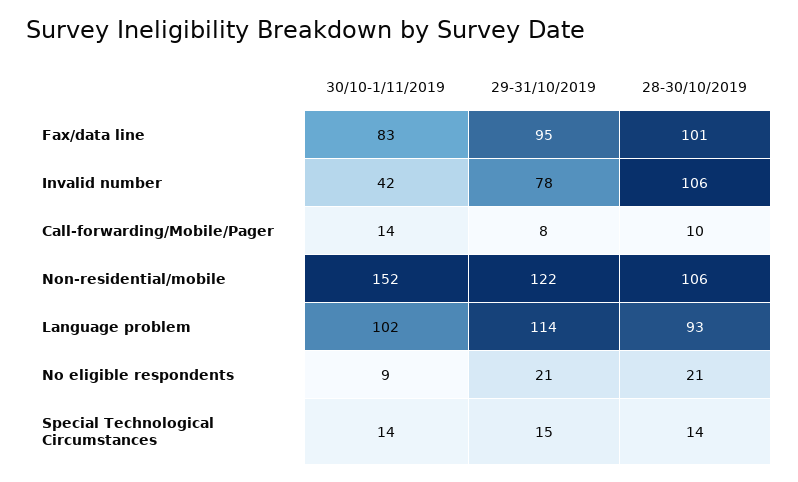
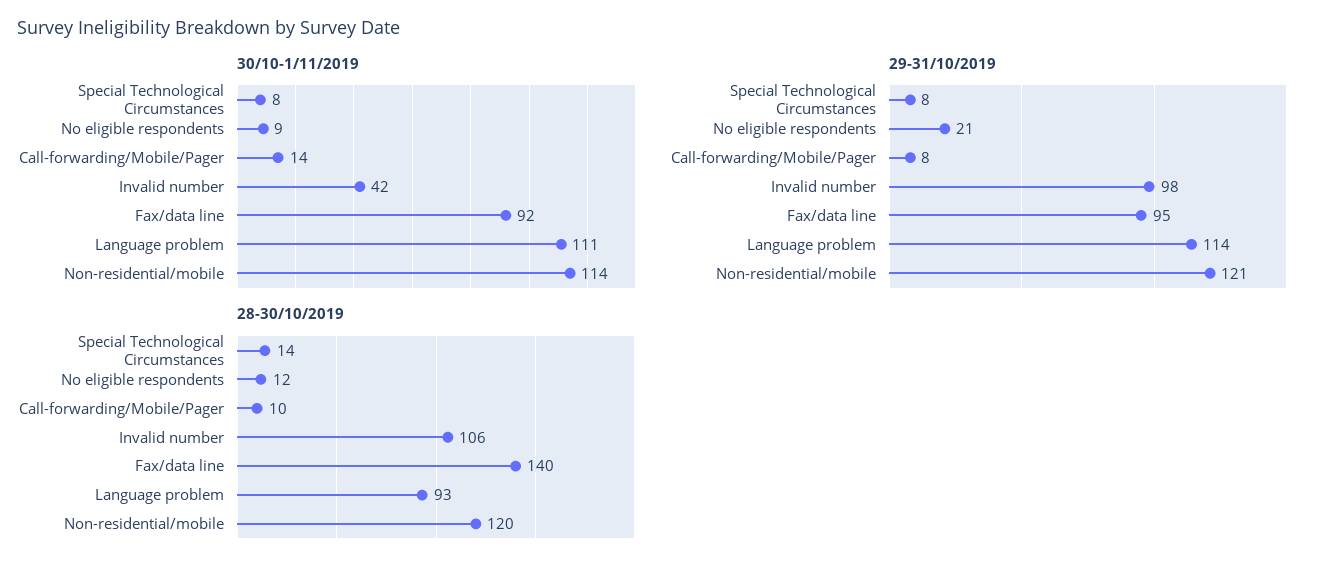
30/10-1/11/2019, Fax/data line: 83 -> 92
28-30/10/2019, Fax/data line: 101 -> 140
29-31/10/2019, Invalid number: 78 -> 98
30/10-1/11/2019, Non-residential/mobile: 152 -> 114
29-31/10/2019, Non-residential/mobile: 122 -> 121
28-30/10/2019, Non-residential/mobile: 106 -> 120
30/10-1/11/2019, Language problem: 102 -> 111
28-30/10/2019, No eligible respondents: 21 -> 12
30/10-1/11/2019, Special Technological Circumstances: 14 -> 8
29-31/10/2019, Special Technological Circumstances: 15 -> 8

